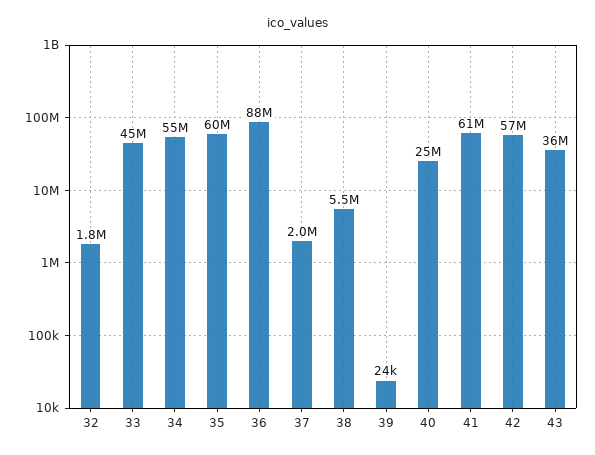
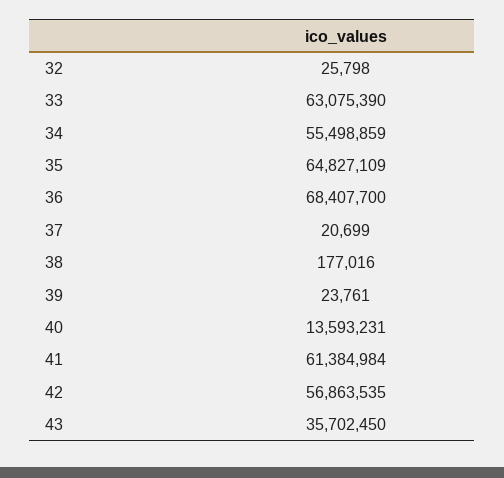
32: 1800000 -> 25798
33: 45000000 -> 63075390
35: 60000000 -> 64827109
36: 88000000 -> 68407700
37: 2000000 -> 20699
38: 5500000 -> 177016
40: 25000000 -> 13593231

